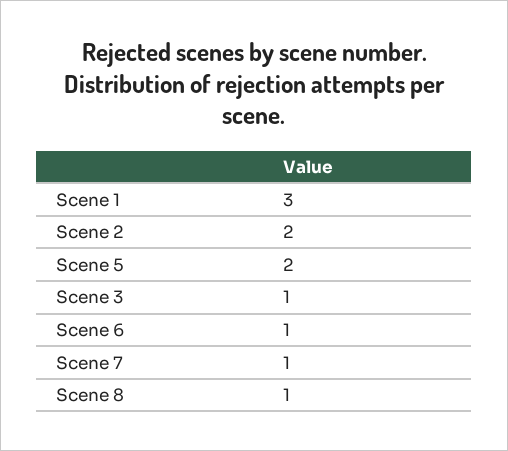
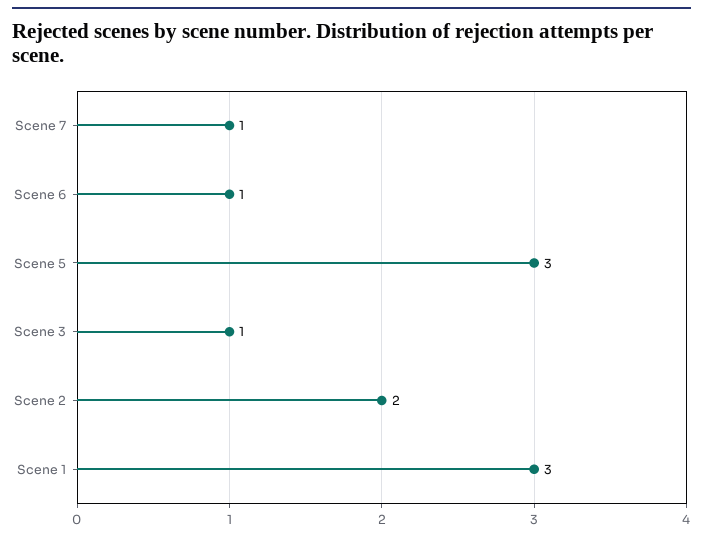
Scene 5: 2 -> 3
Scene 8: 1 -> none

